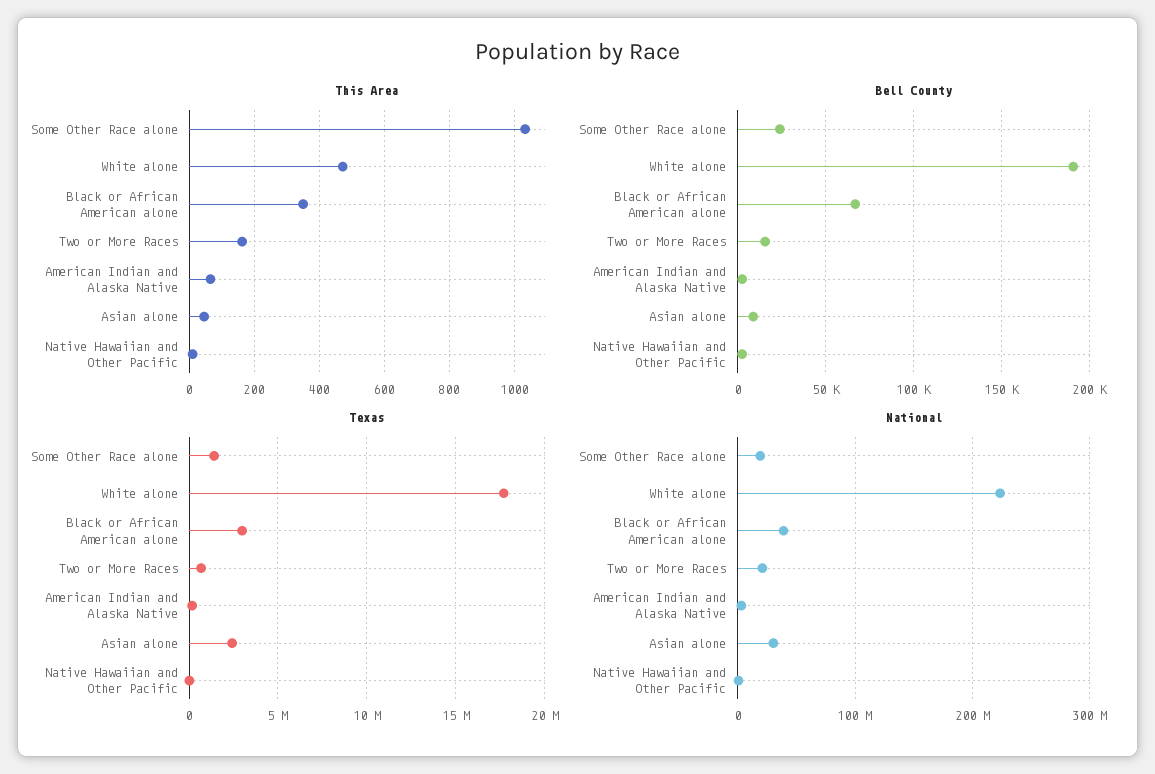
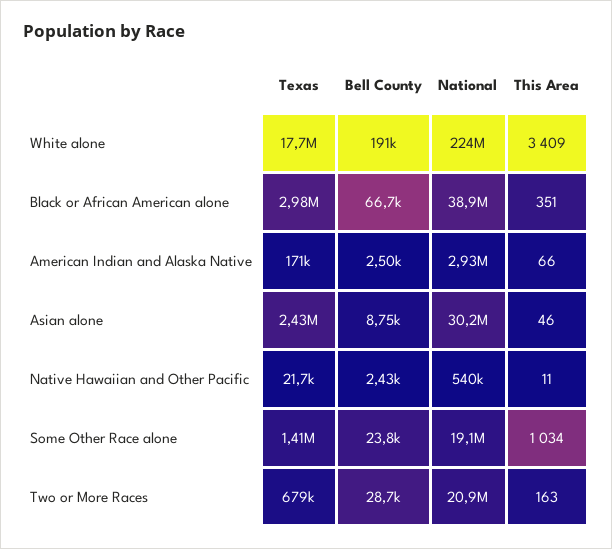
This Area, White alone: 480 -> 3409
Bell County, Two or More Races: 15000 -> 28700

